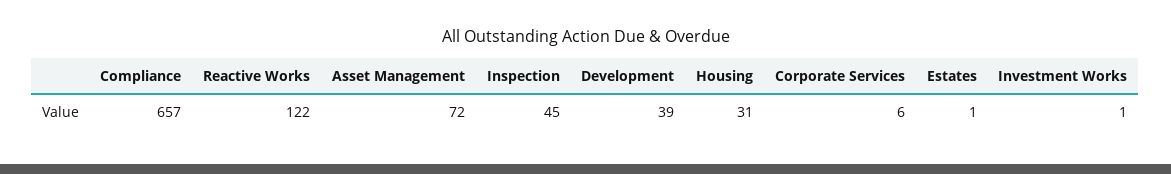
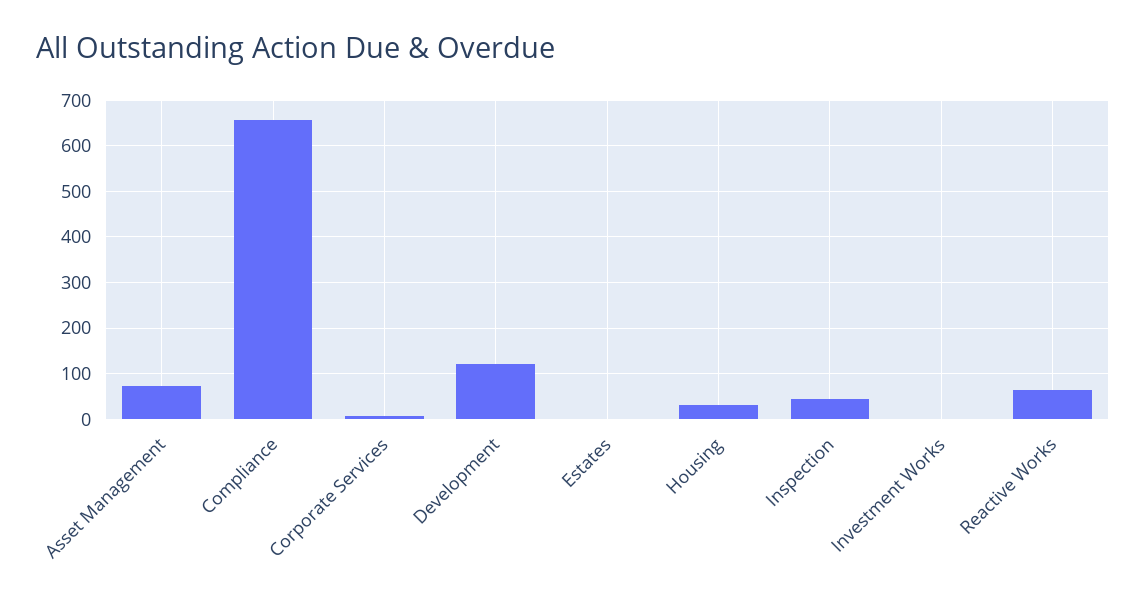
Reactive Works: 122 -> 60
Development: 39 -> 120

